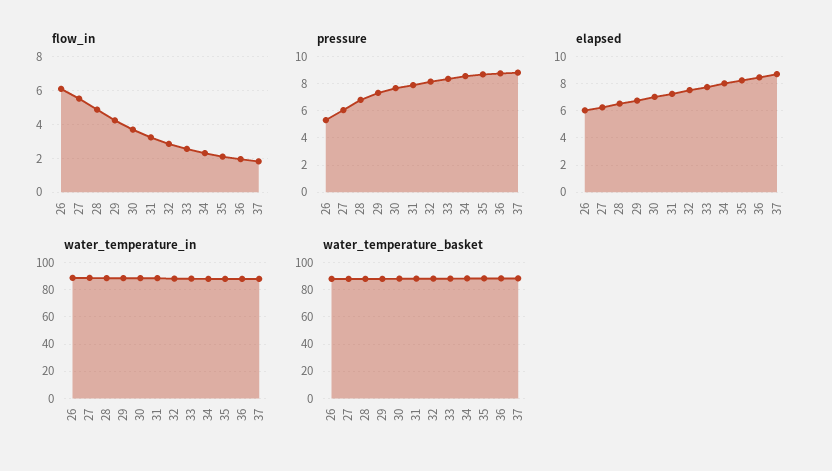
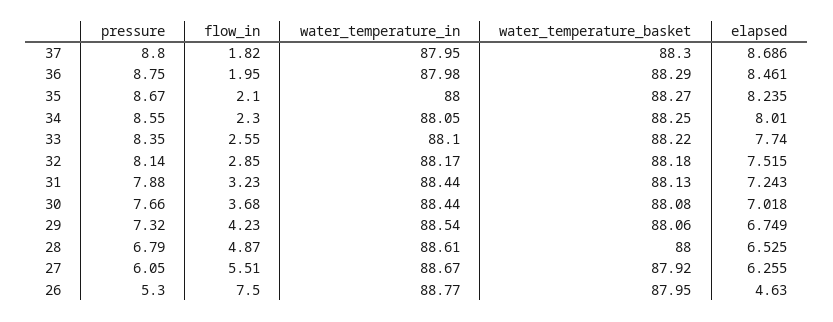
flow_in, 26: 6 -> 7.5
elapsed, 26: 6 -> 4.63

